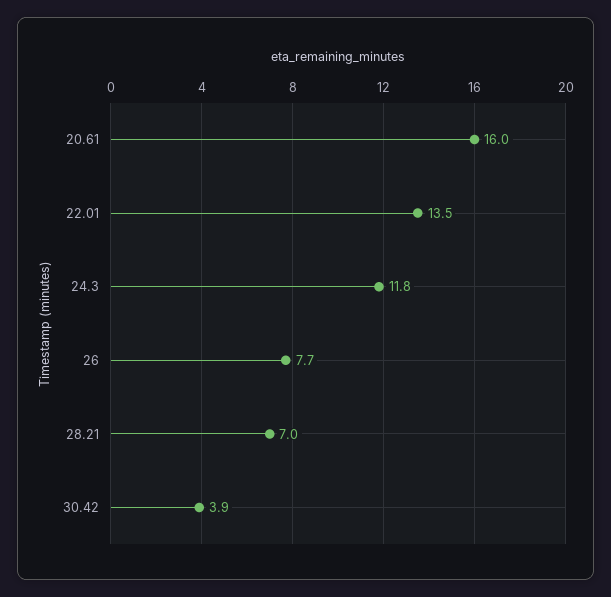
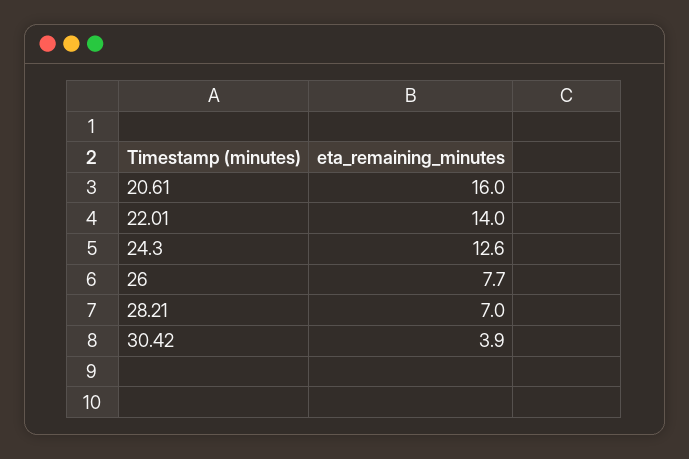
22.01: 13.5 -> 14
24.3: 11.8 -> 12.6

